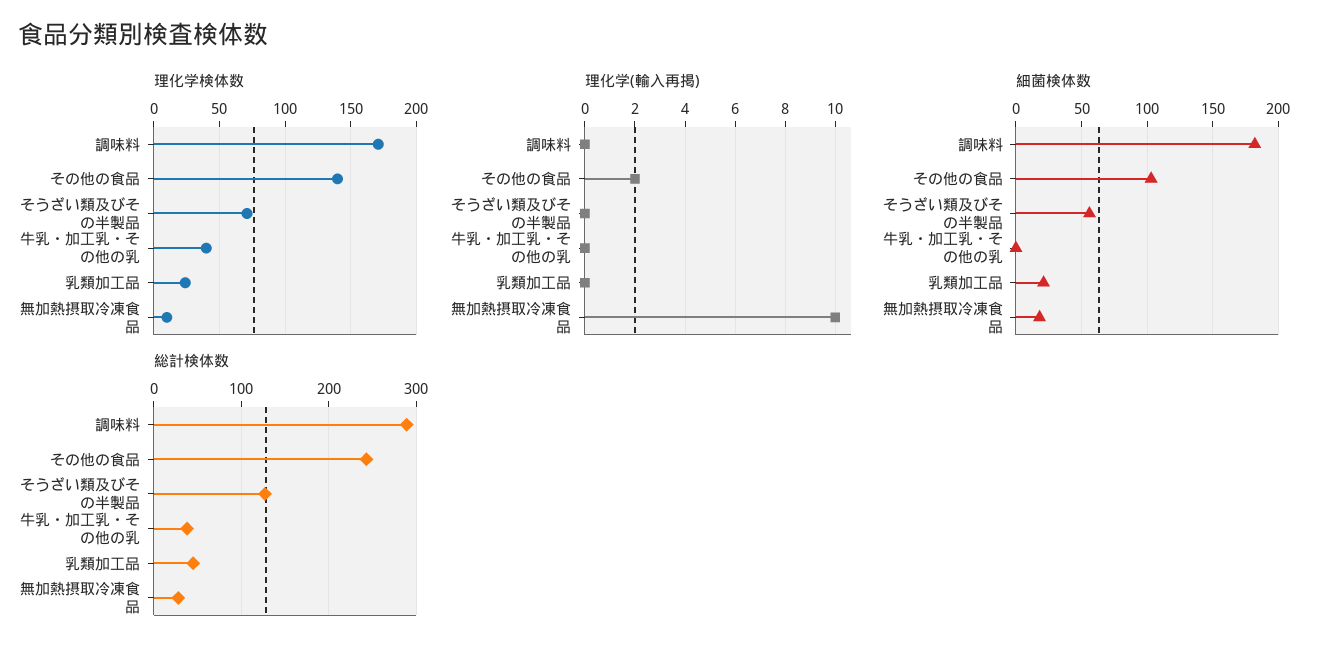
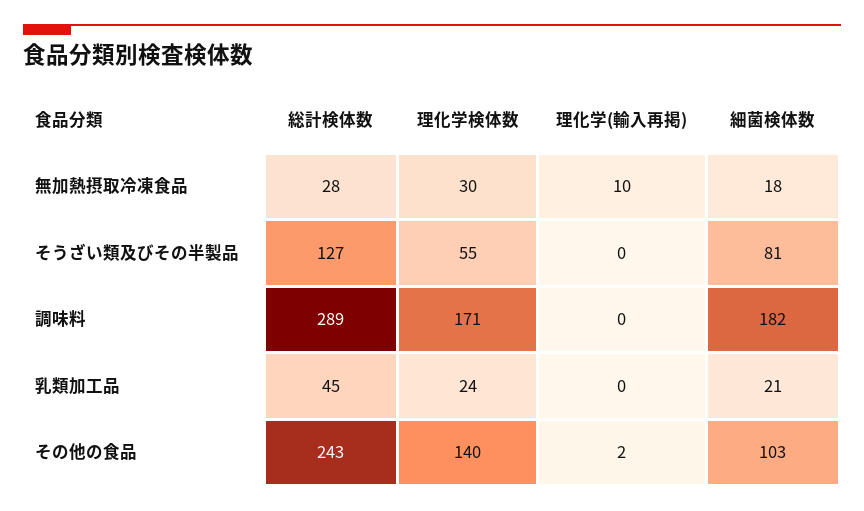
理化学検体数, そうざい類及びその半製品: 70 -> 55
理化学検体数, 牛乳・加工乳・その他の乳: 40 -> none
理化学検体数, 無加熱摂取冷凍食品: 10 -> 30
理化学(輸入再掲), 牛乳・加工乳・その他の乳: 0 -> none
細菌検体数, そうざい類及びその半製品: 55 -> 81
細菌検体数, 牛乳・加工乳・その他の乳: 0 -> none
総計検体数, 牛乳・加工乳・その他の乳: 40 -> none

